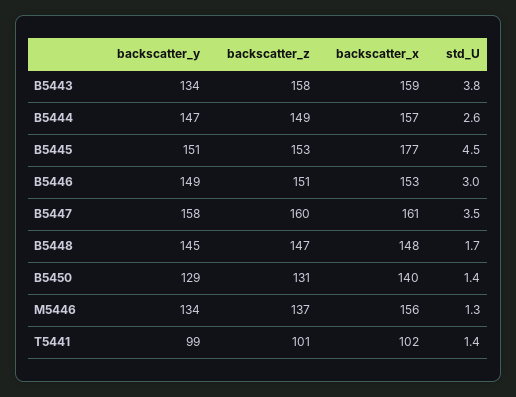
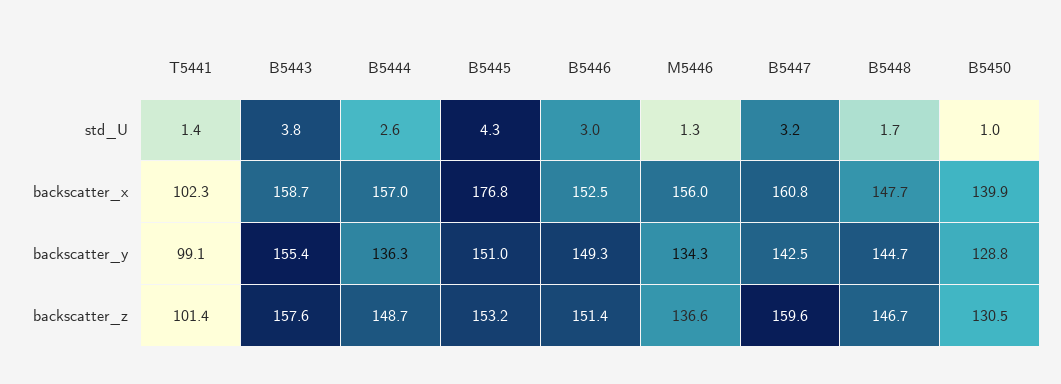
backscatter_y, B5443: 134 -> 155.4
backscatter_y, B5444: 147 -> 136.3
std_U, B5445: 4.5 -> 4.3
backscatter_y, B5447: 158 -> 142.5
std_U, B5447: 3.5 -> 3.2
std_U, B5450: 1.4 -> 1

